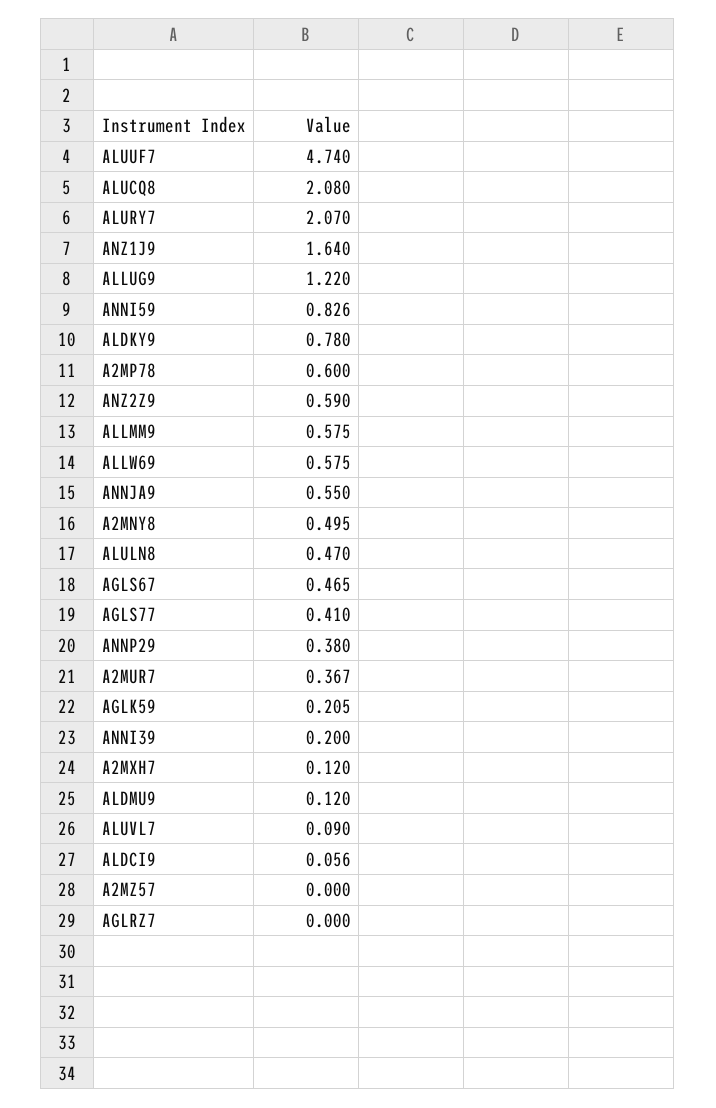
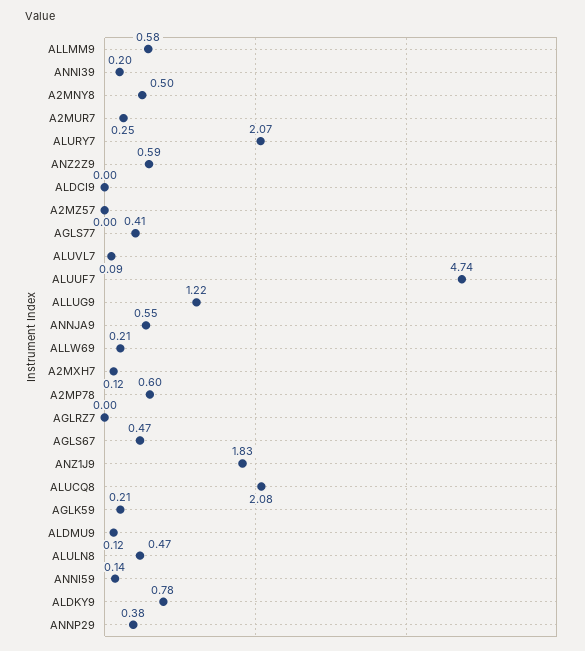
ANZ1J9: 1.64 -> 1.83
ANNI59: 0.826 -> 0.14
ALLW69: 0.575 -> 0.21
A2MUR7: 0.367 -> 0.25
ALDCI9: 0.056 -> 0

